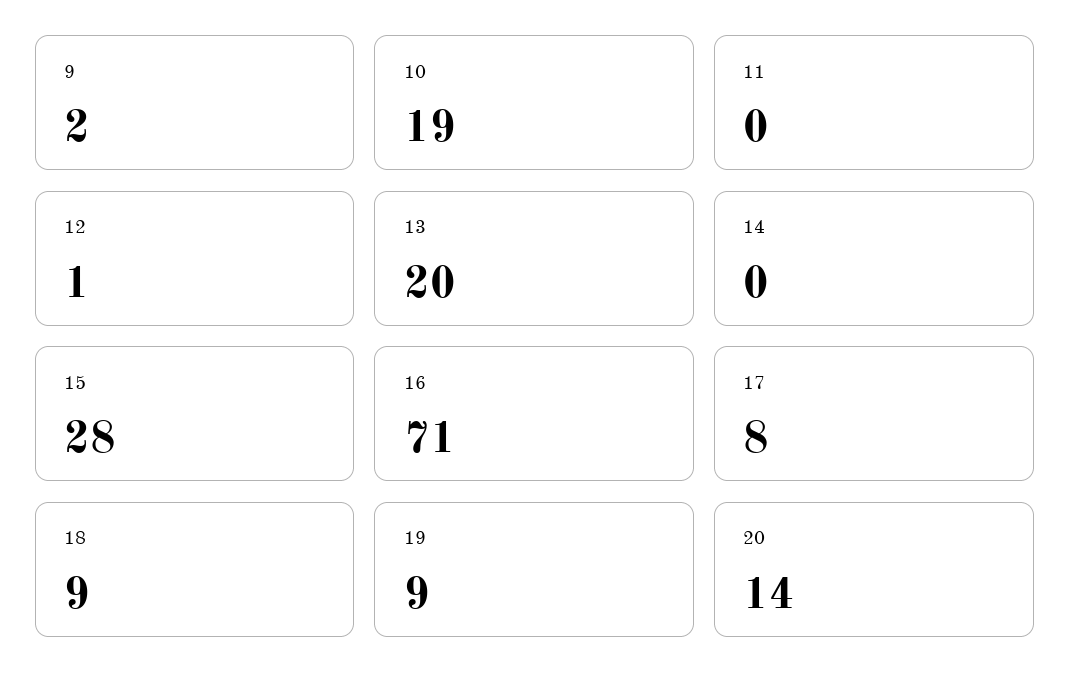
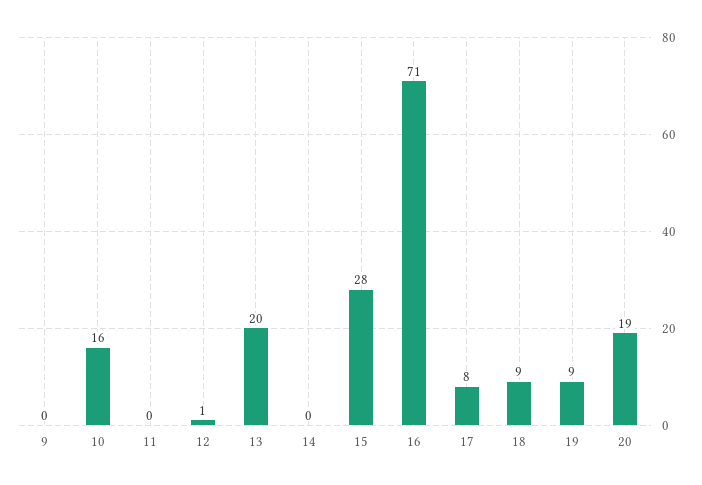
9: 2 -> 0
10: 19 -> 16
20: 14 -> 19

